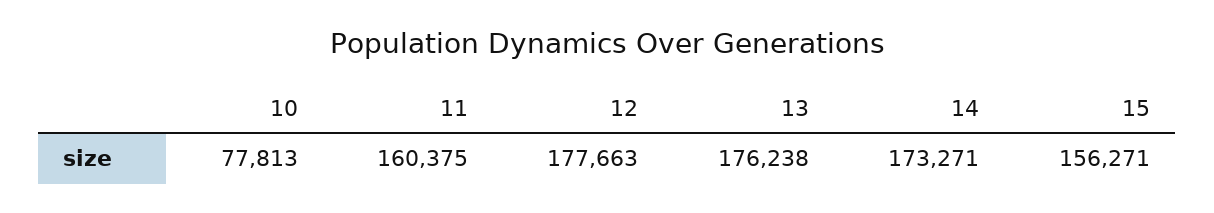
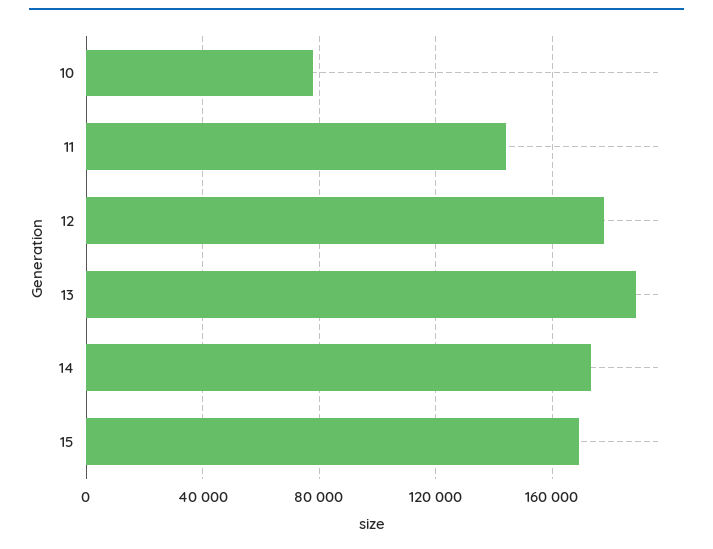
11: 160375 -> 145000
13: 176238 -> 190000
15: 156271 -> 170000

